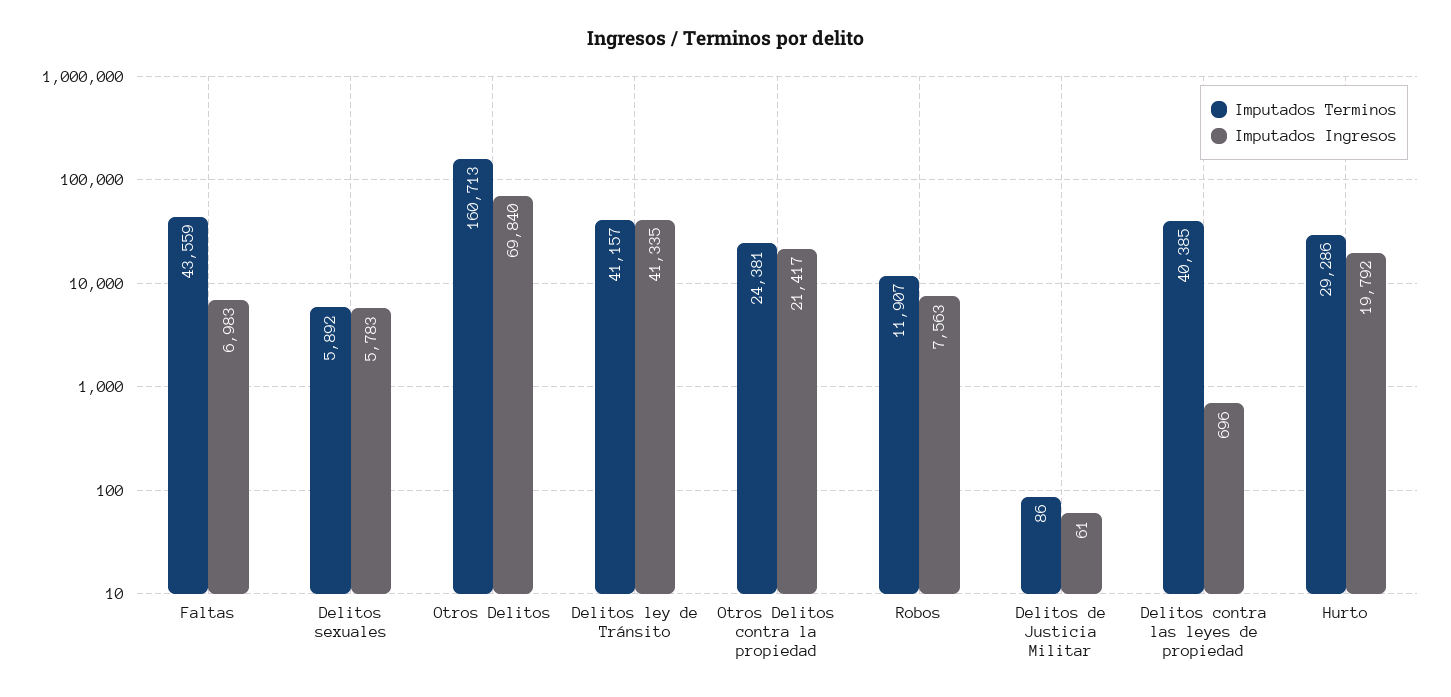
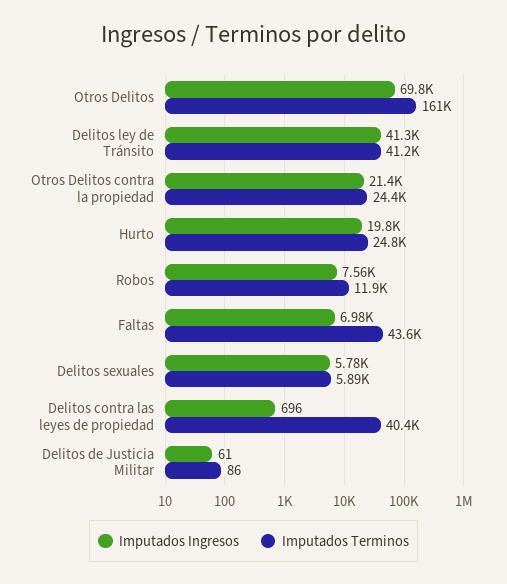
Imputados Terminos, Hurto: 29286 -> 24800

